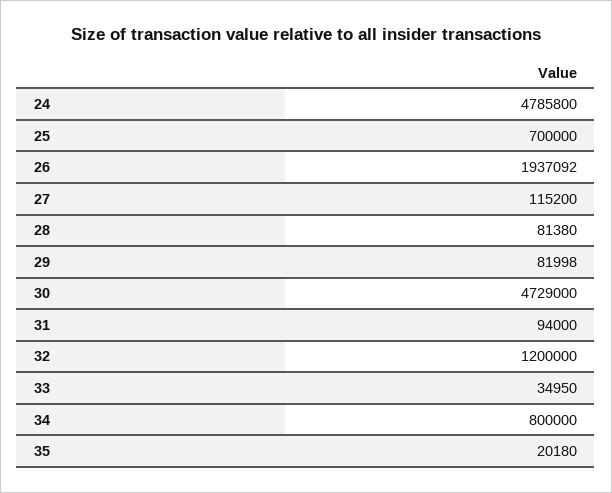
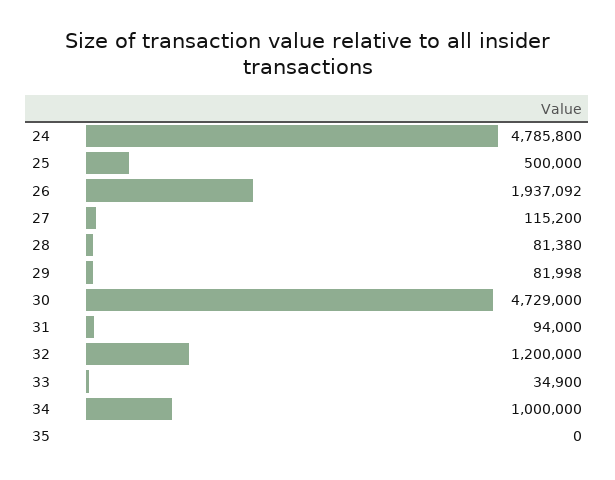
25: 700000 -> 500000
33: 34950 -> 34900
34: 800000 -> 1000000
35: 20180 -> 0

